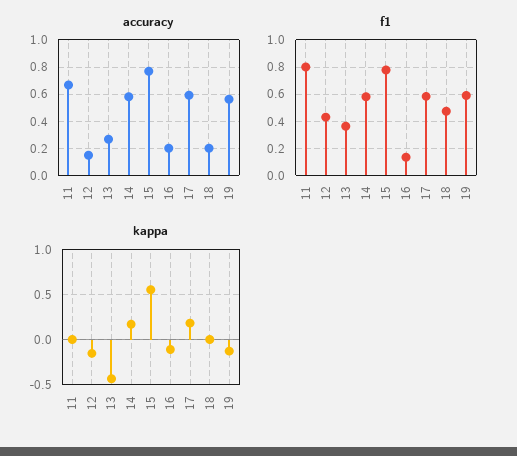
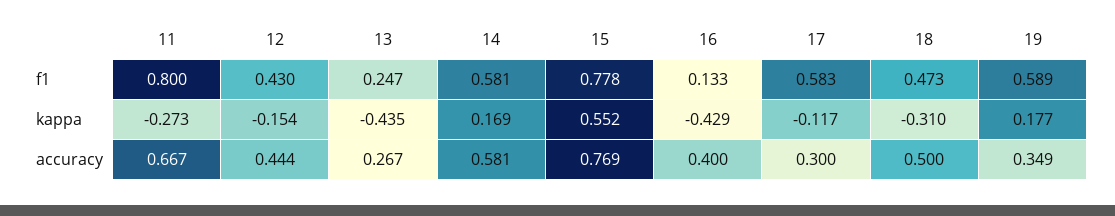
accuracy, 12: 0.15 -> 0.444
accuracy, 16: 0.2 -> 0.4
accuracy, 17: 0.6 -> 0.3
accuracy, 18: 0.2 -> 0.5
accuracy, 19: 0.55 -> 0.349
f1, 13: 0.35 -> 0.247
kappa, 11: 0 -> -0.273
kappa, 16: -0.1 -> -0.429
kappa, 17: 0.2 -> -0.117
kappa, 18: 0 -> -0.31
kappa, 19: -0.1 -> 0.177

